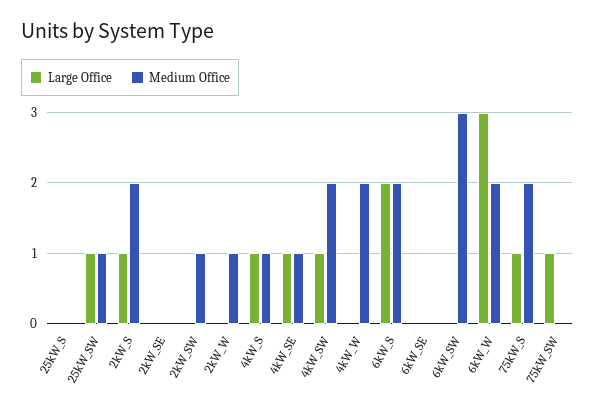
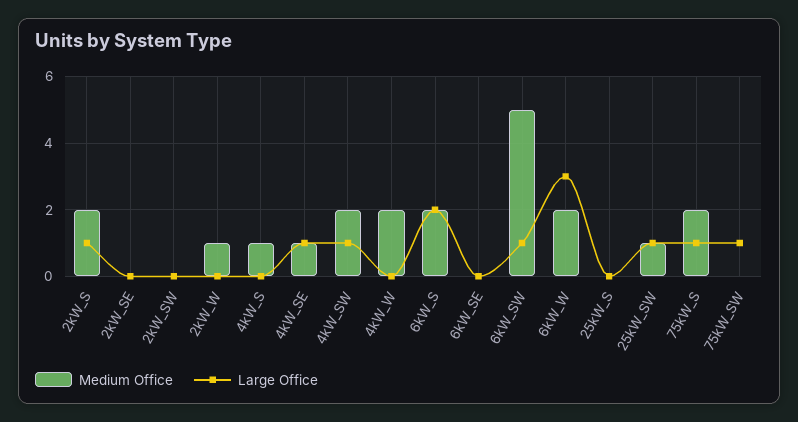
Medium Office, 2kW_SW: 1 -> 0
Large Office, 4kW_S: 1 -> 0
Large Office, 6kW_SW: 0 -> 1
Medium Office, 6kW_SW: 3 -> 5

